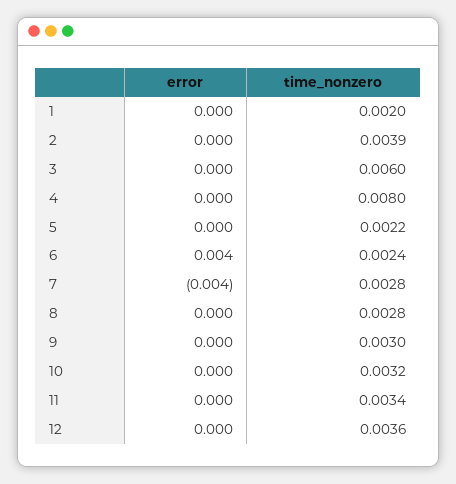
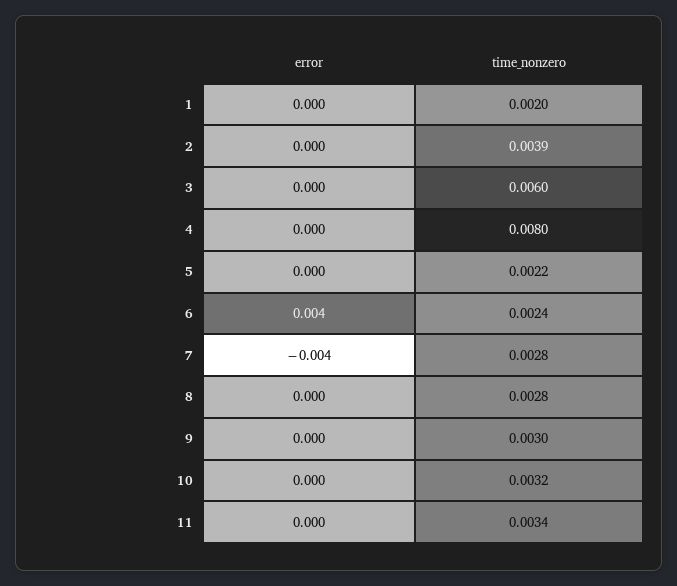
error, 12: 0 -> none
time_nonzero, 12: 0.0036 -> none

